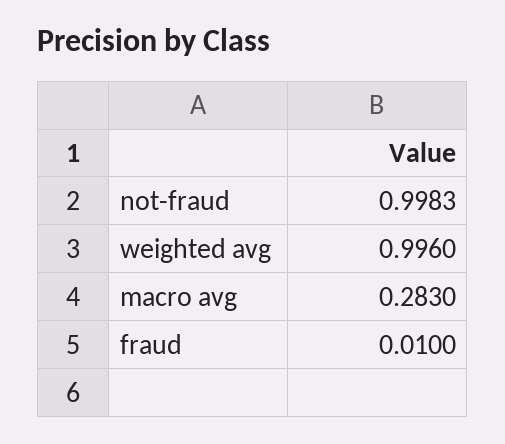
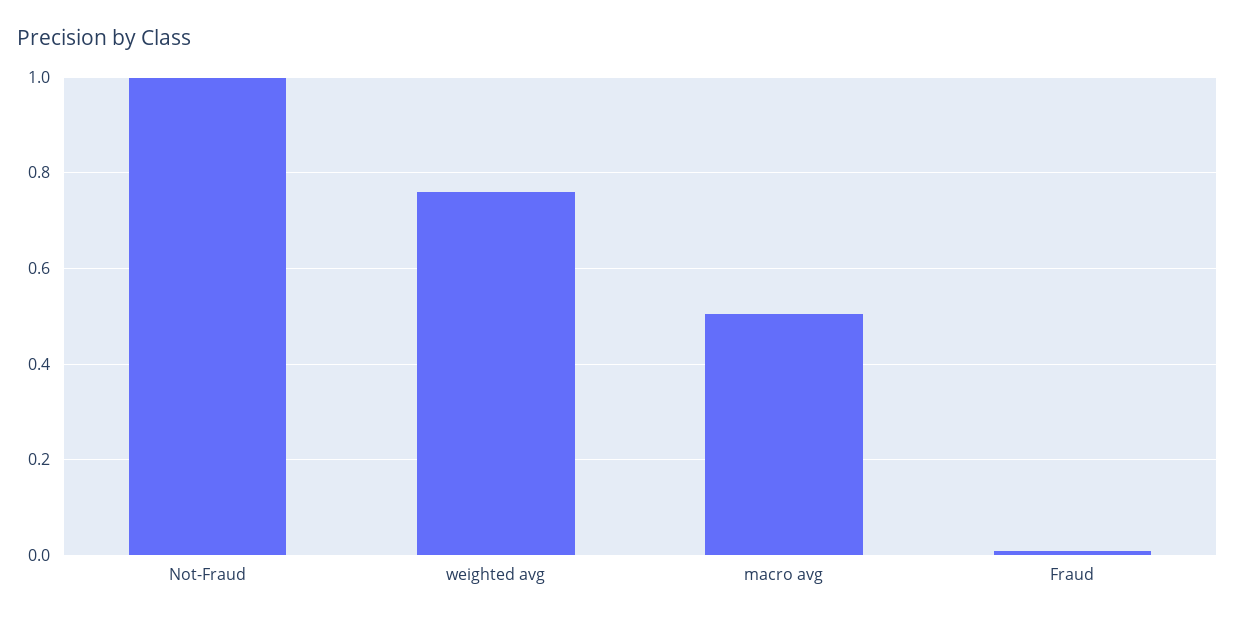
weighted avg: 0.996 -> 0.76
macro avg: 0.283 -> 0.5

